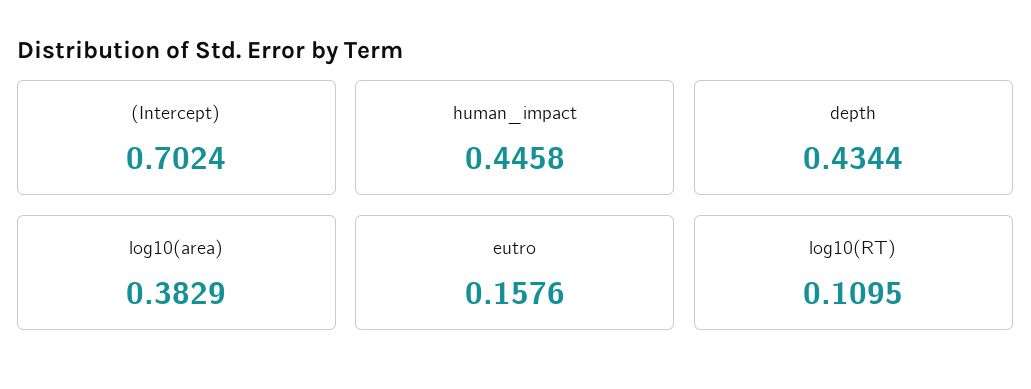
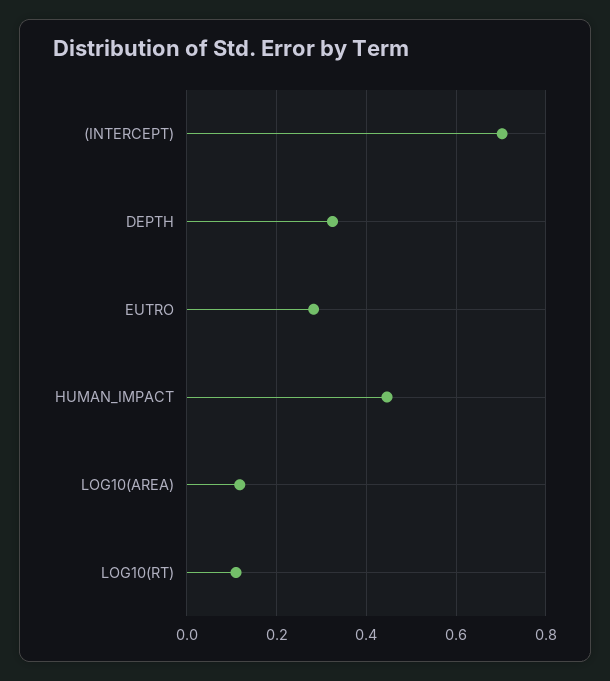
depth: 0.4344 -> 0.32
log10(area): 0.3829 -> 0.12
eutro: 0.1576 -> 0.28

